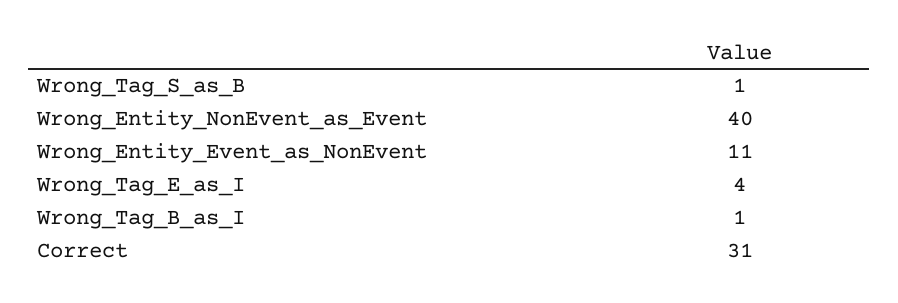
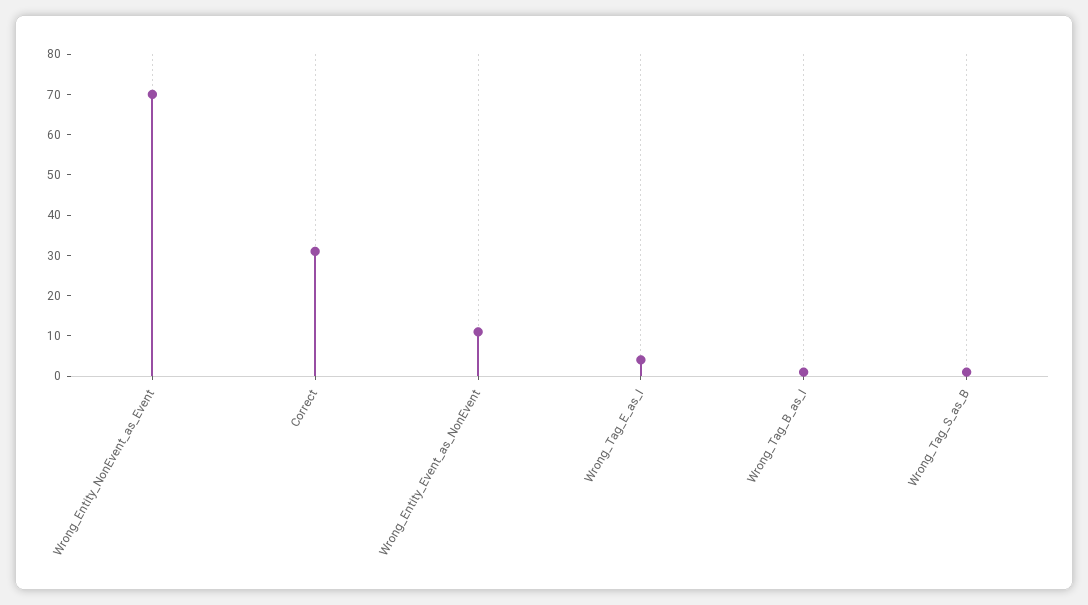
Wrong_Entity_NonEvent_as_Event: 40 -> 70

